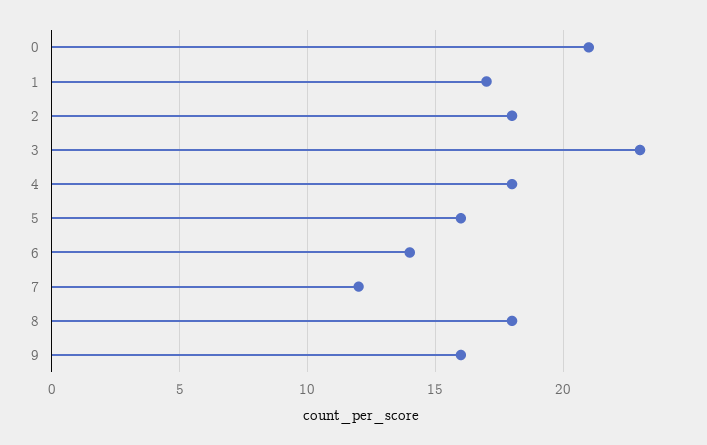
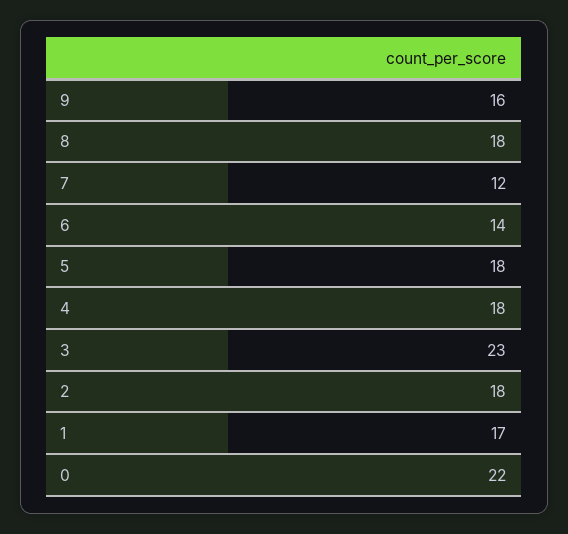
0: 21 -> 22
5: 16 -> 18

